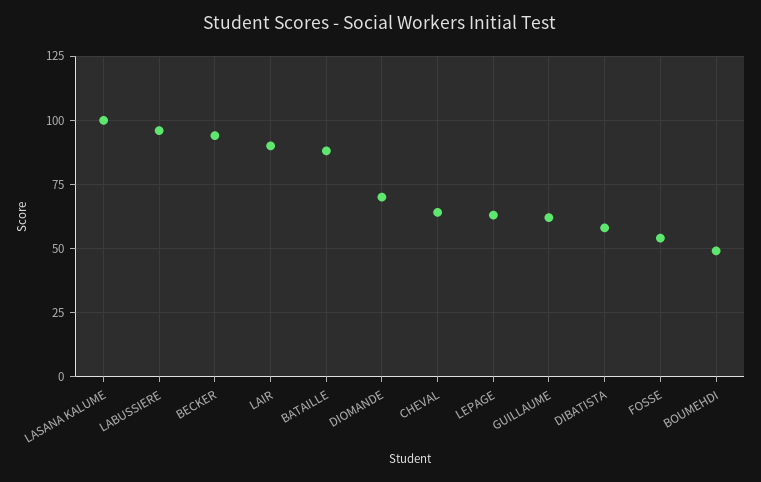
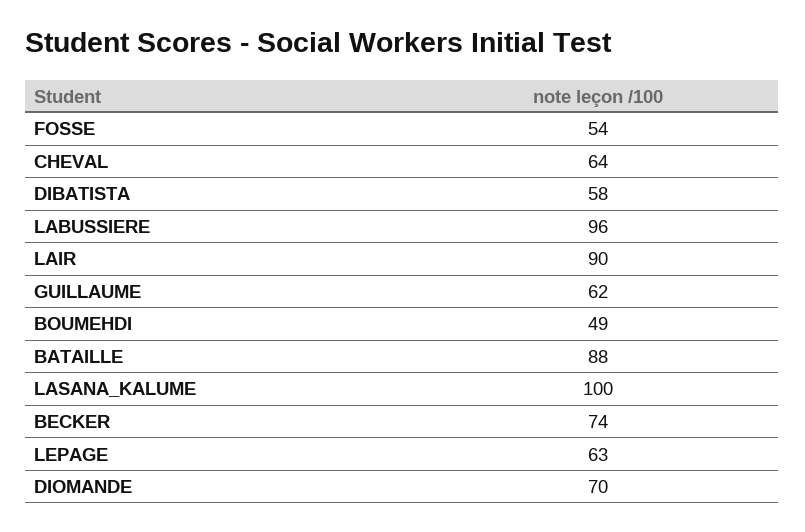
BECKER: 95 -> 74

